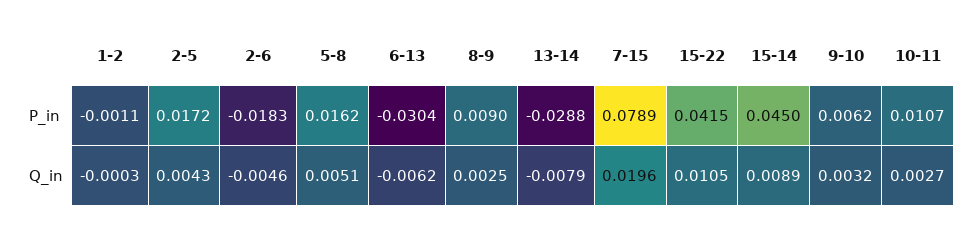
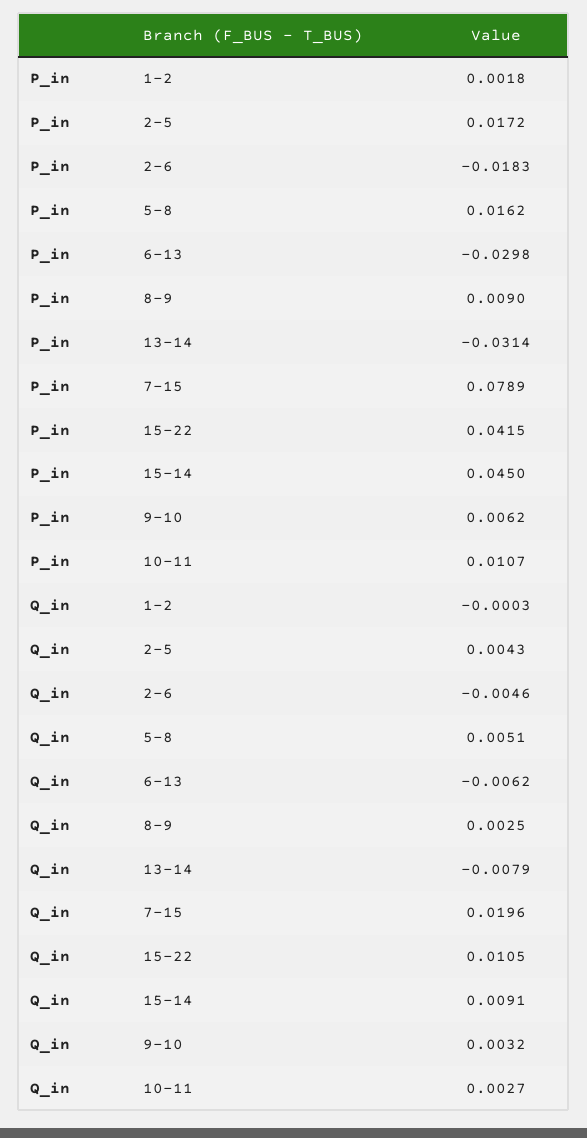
1-2, P_in: -0.0011 -> 0.0018
6-13, P_in: -0.0304 -> -0.0298
13-14, P_in: -0.0288 -> -0.0314
15-14, Q_in: 0.0089 -> 0.0091

